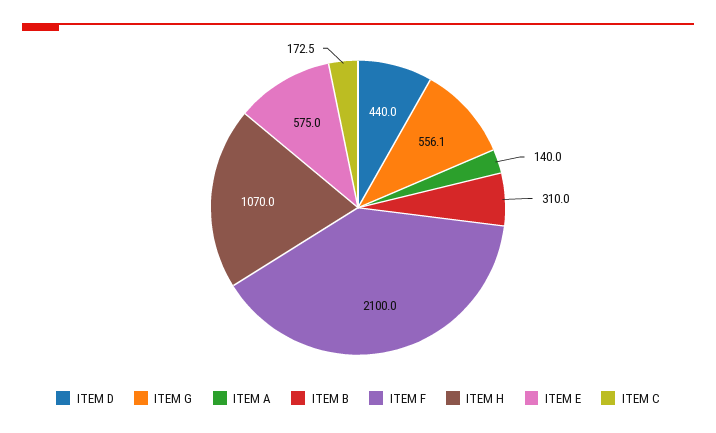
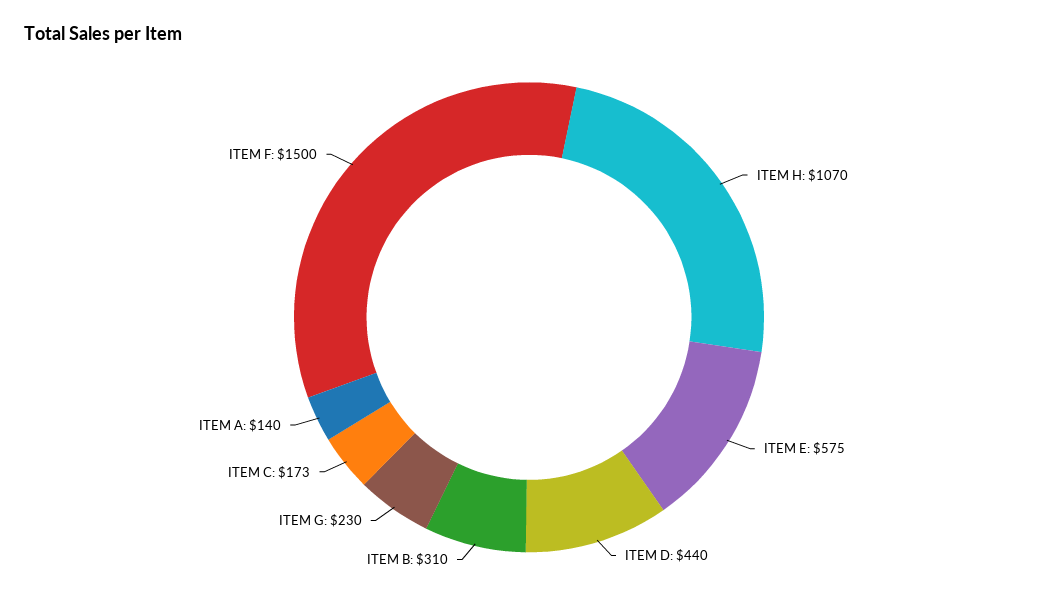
ITEM G: 556.1 -> 230
ITEM F: 2100 -> 1500

